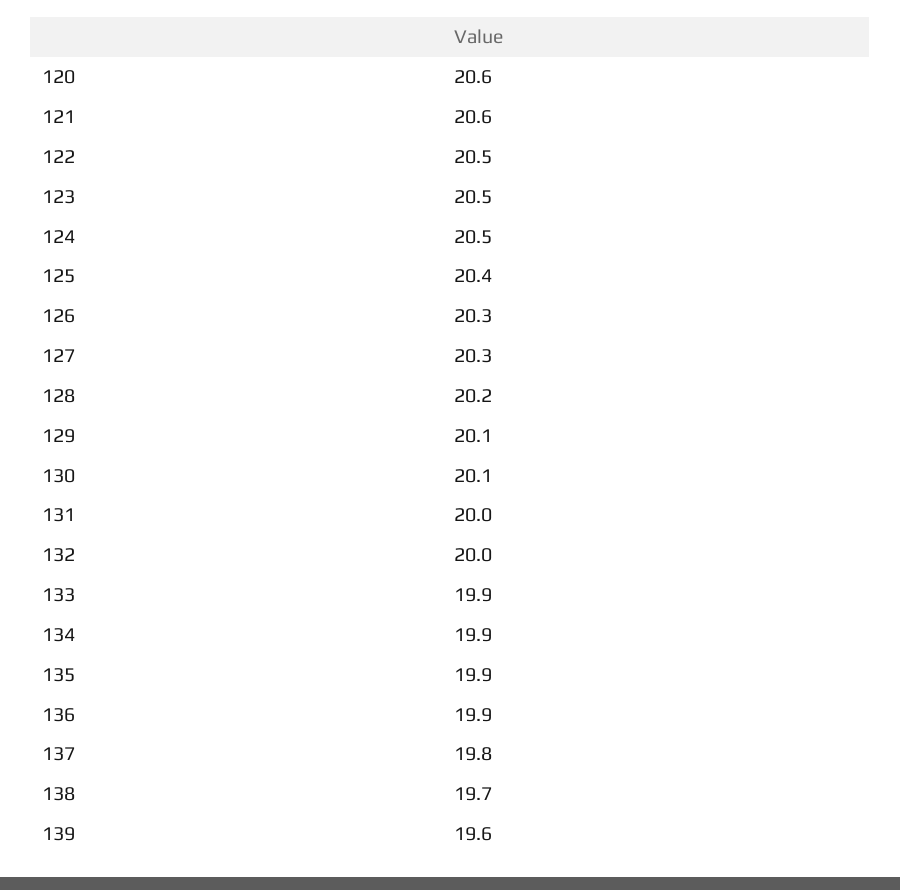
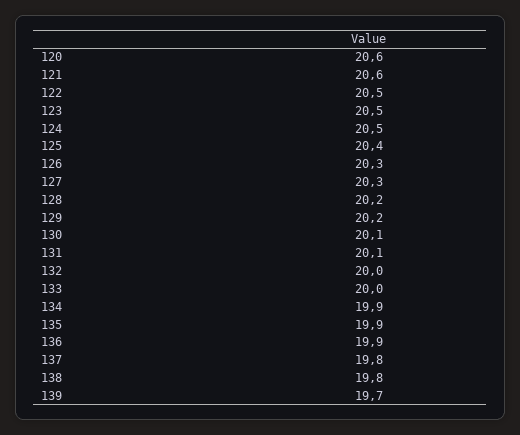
129: 20.1 -> 20.2
131: 20 -> 20.1
133: 19.9 -> 20
138: 19.7 -> 19.8
139: 19.6 -> 19.7

